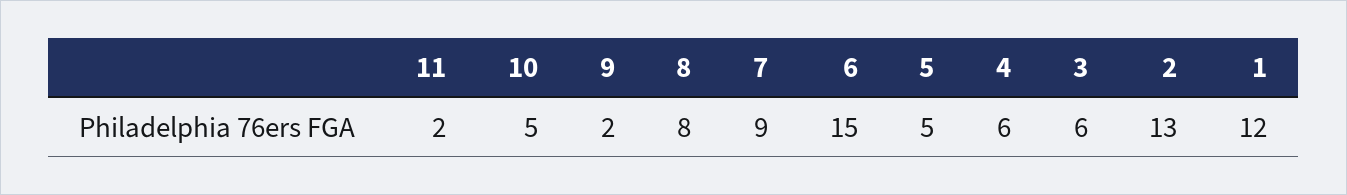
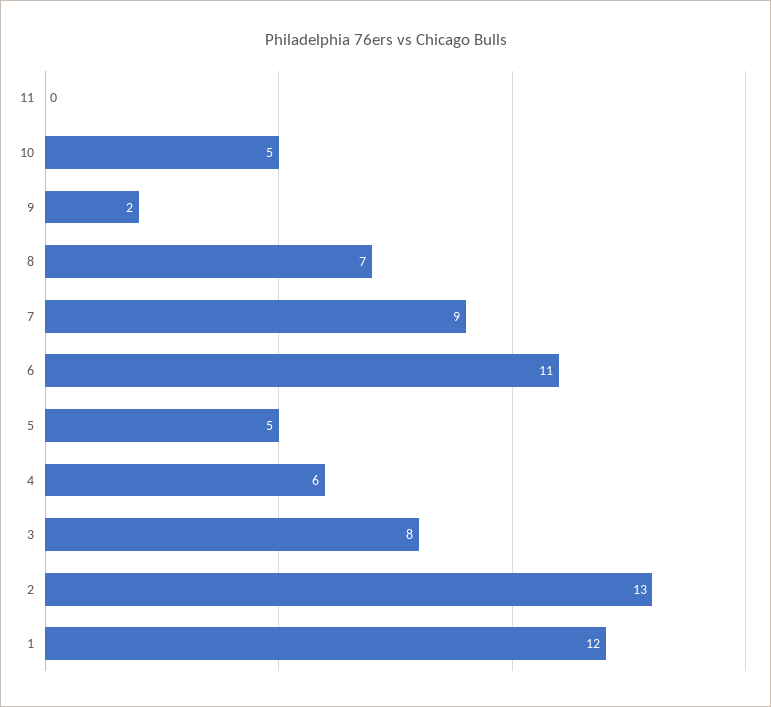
11: 2 -> 0
8: 8 -> 7
6: 15 -> 11
3: 6 -> 8

